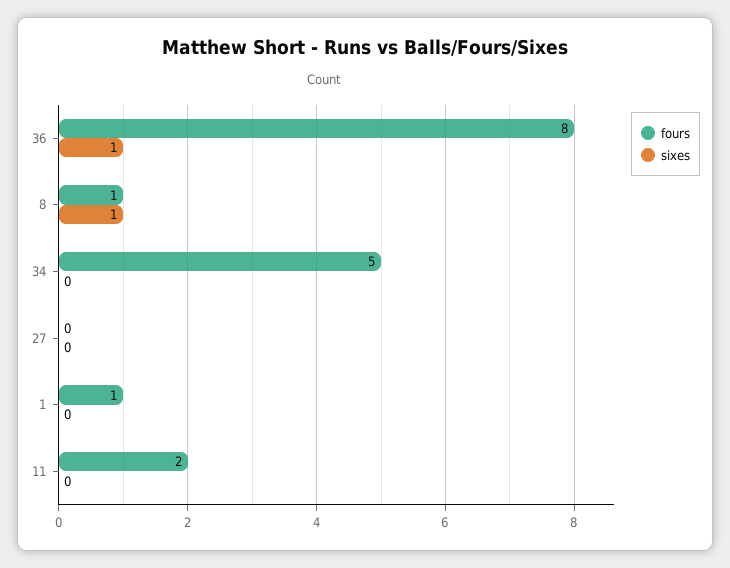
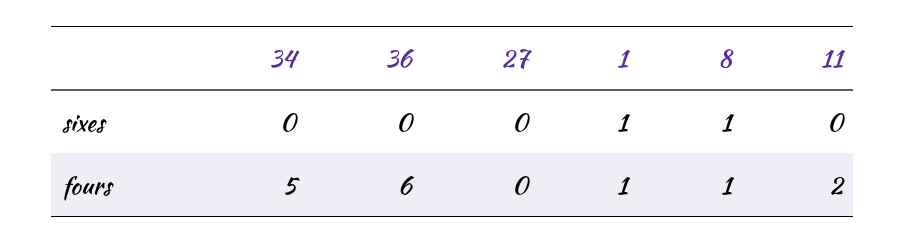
fours, 36: 8 -> 6
sixes, 36: 1 -> 0
sixes, 1: 0 -> 1

